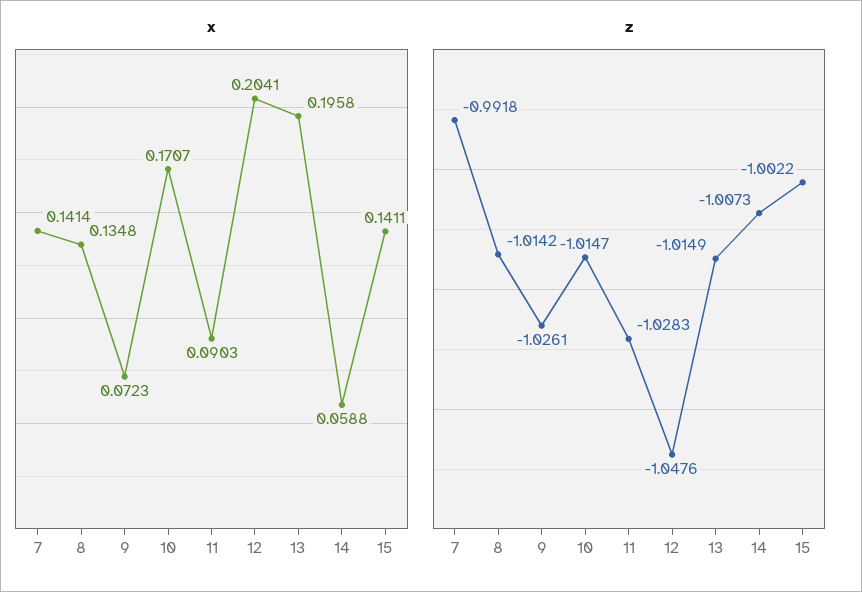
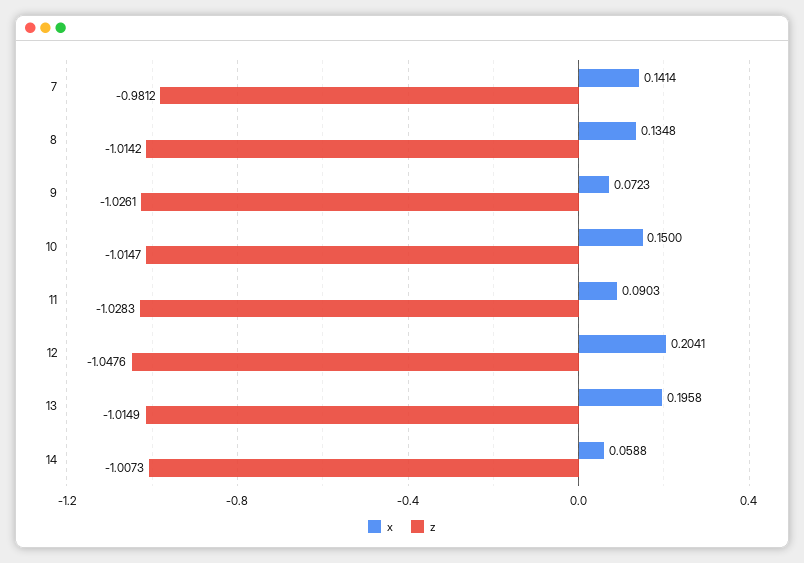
x, 10: 0.1707 -> 0.15
x, 15: 0.1411 -> none
z, 7: -0.9918 -> -0.9812
z, 15: -1.0022 -> none

